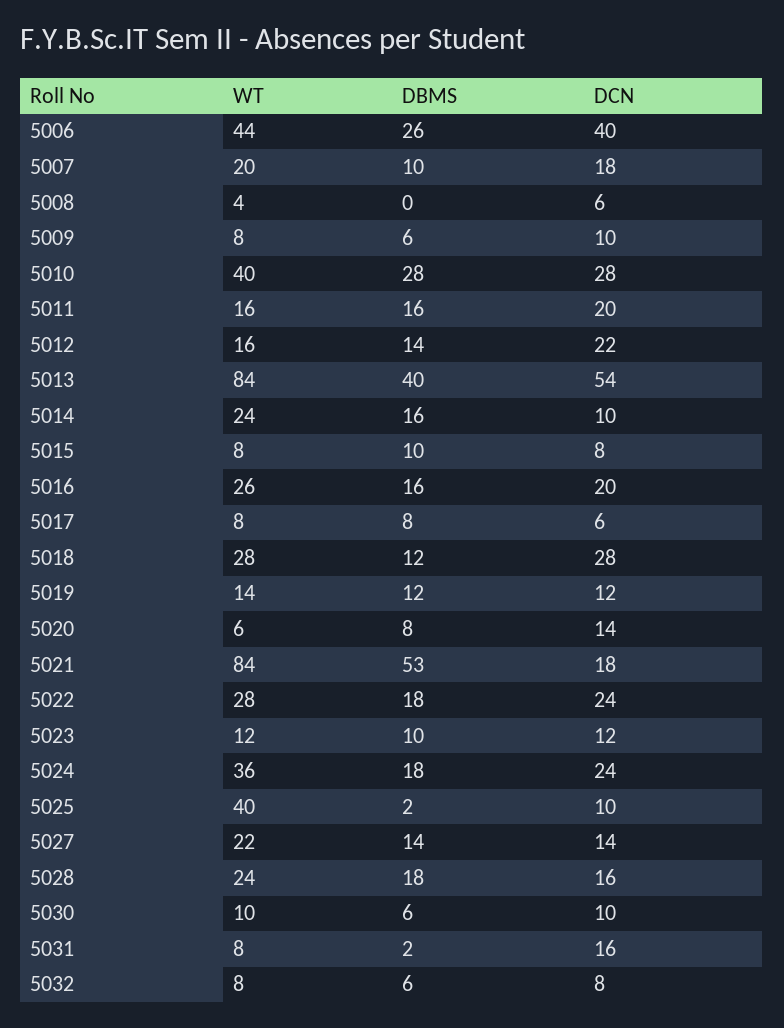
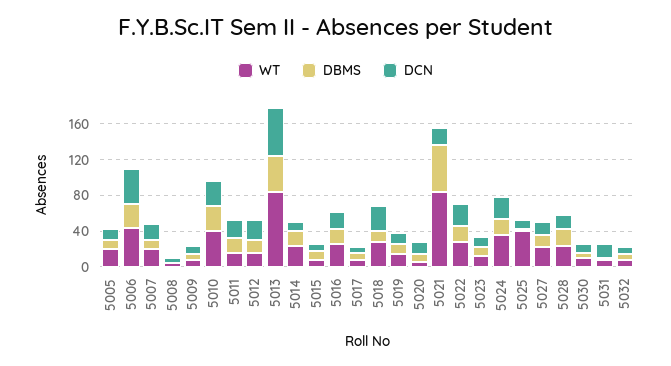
WT, 5005: none -> 20
DBMS, 5005: none -> 10
DCN, 5005: none -> 10

